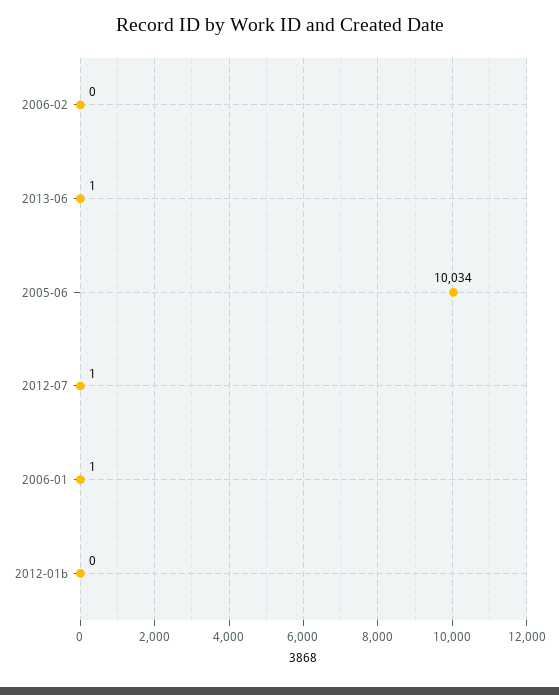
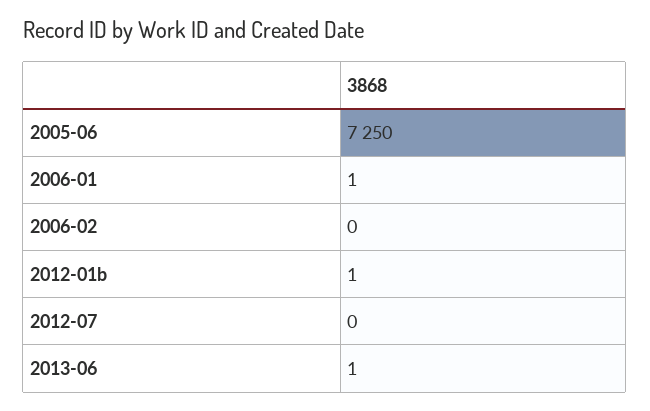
2005-06: 10034 -> 7250
2012-07: 1 -> 0
2012-01b: 0 -> 1

